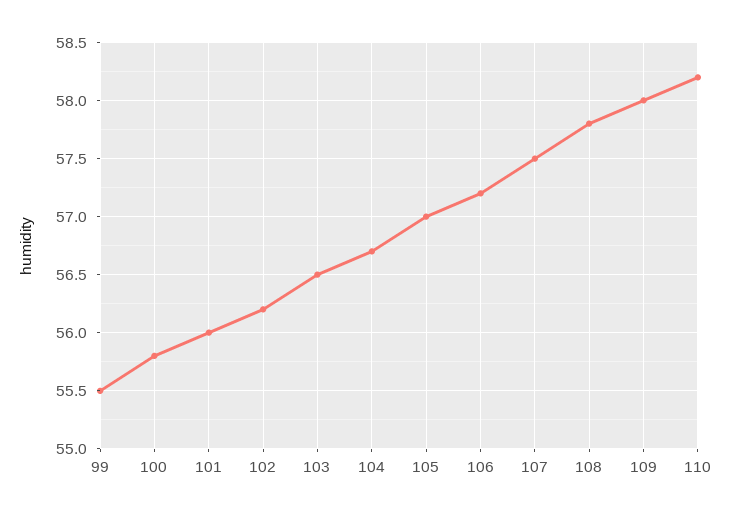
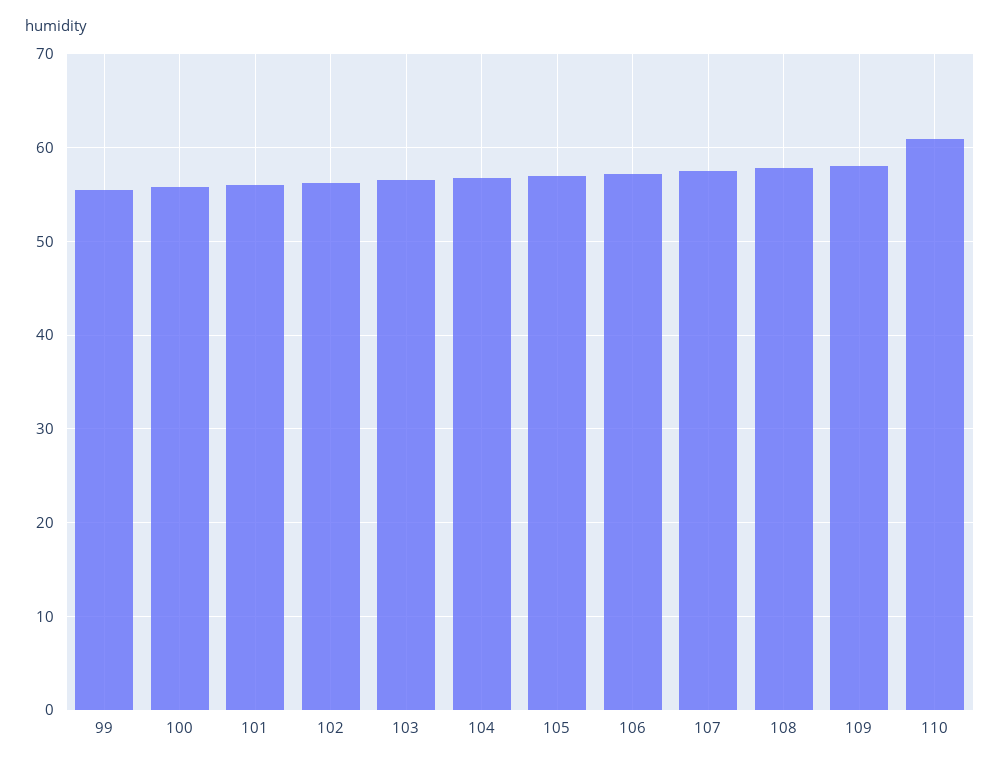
110: 58.2 -> 61

